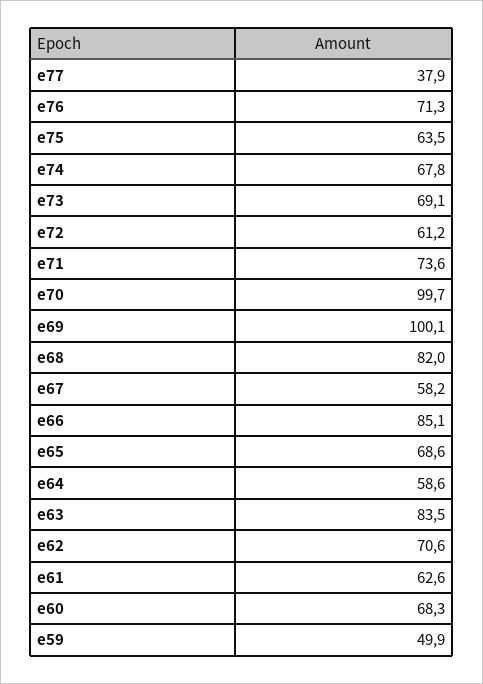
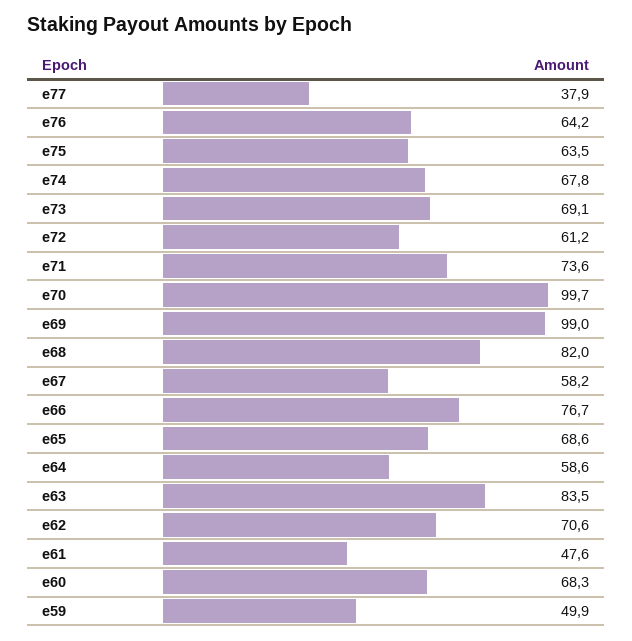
e76: 71.3 -> 64.2
e69: 100.1 -> 99
e66: 85.1 -> 76.7
e61: 62.6 -> 47.6

